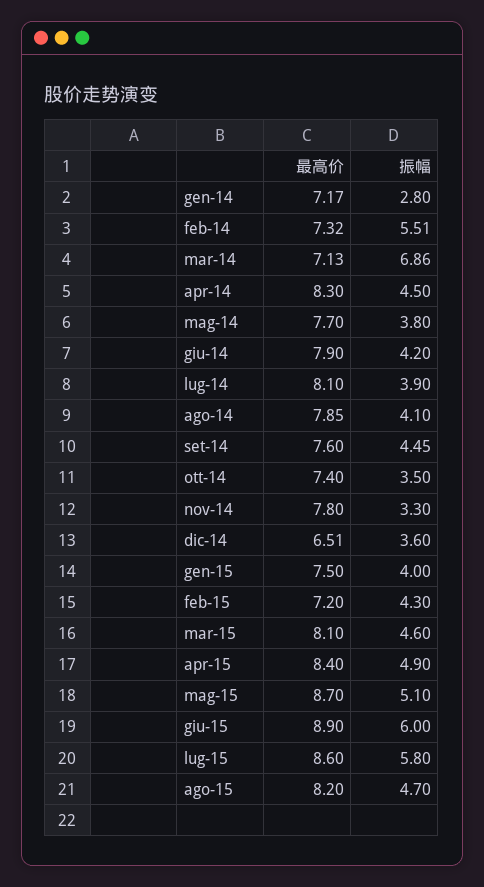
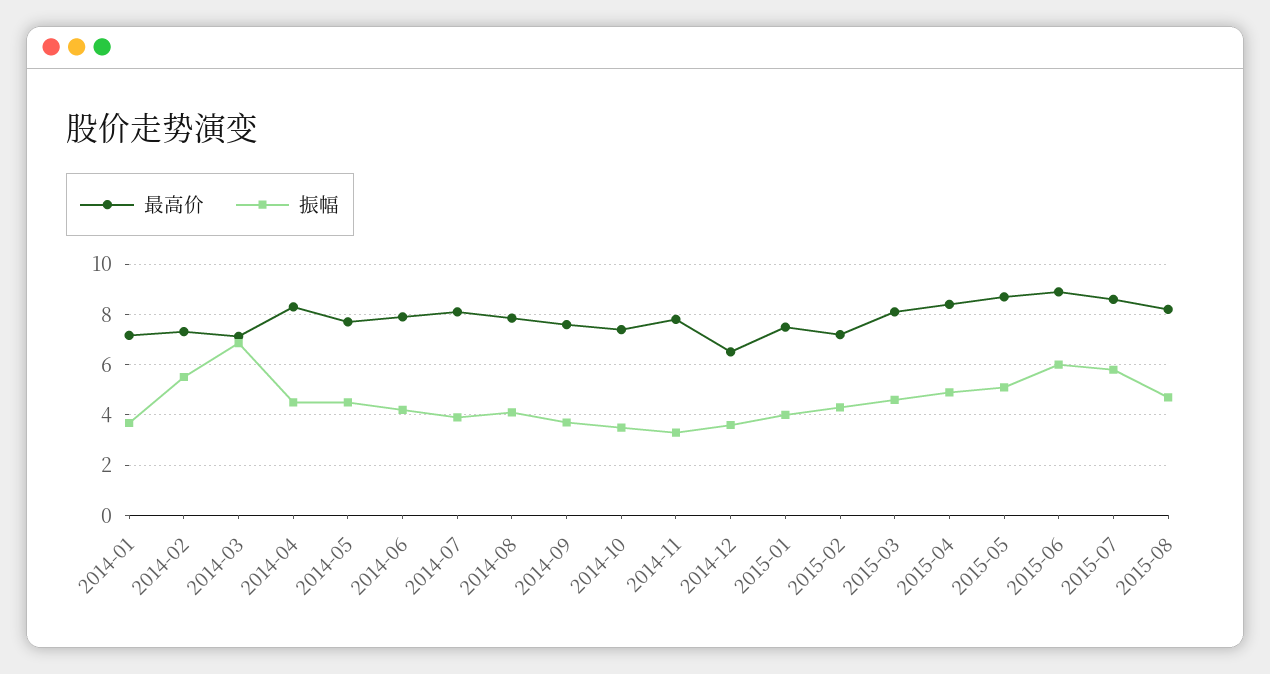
振幅, gen-14: 2.8 -> 3.75
振幅, mag-14: 3.8 -> 4.5
振幅, set-14: 4.45 -> 3.75

